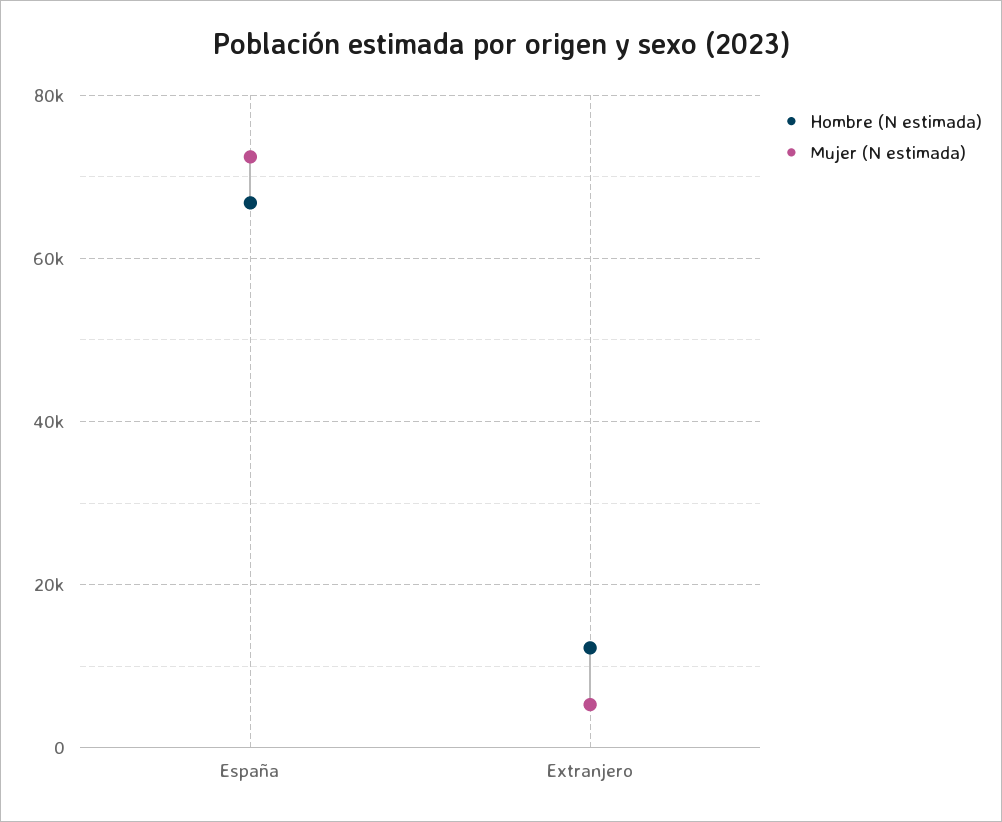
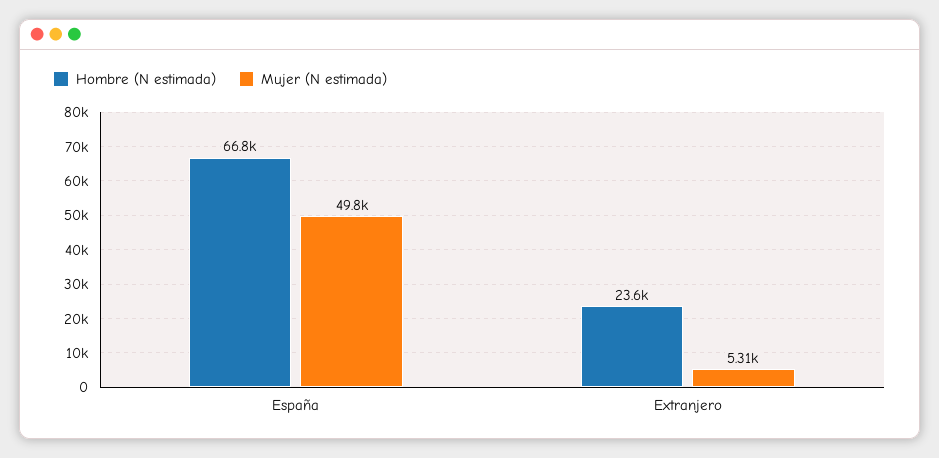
Mujer (N estimada), España: 72000 -> 49800
Hombre (N estimada), Extranjero: 12000 -> 23600

